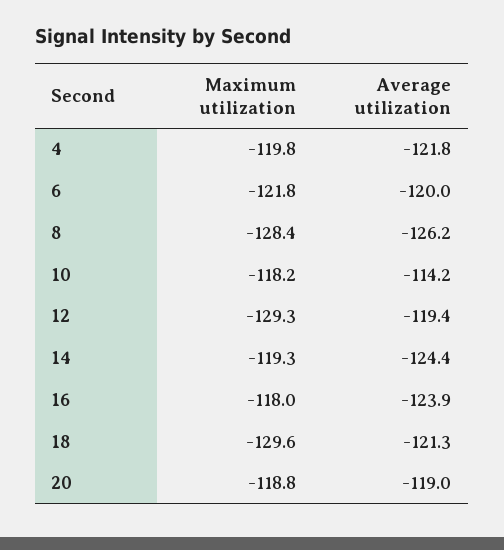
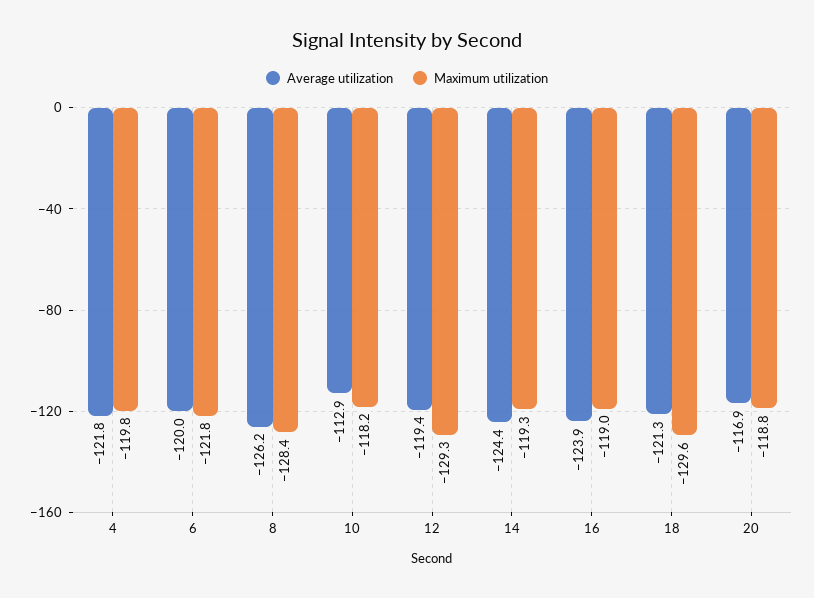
Average utilization, 10: -114.2 -> -112.9
Maximum utilization, 16: -118 -> -119
Average utilization, 20: -119 -> -116.9

